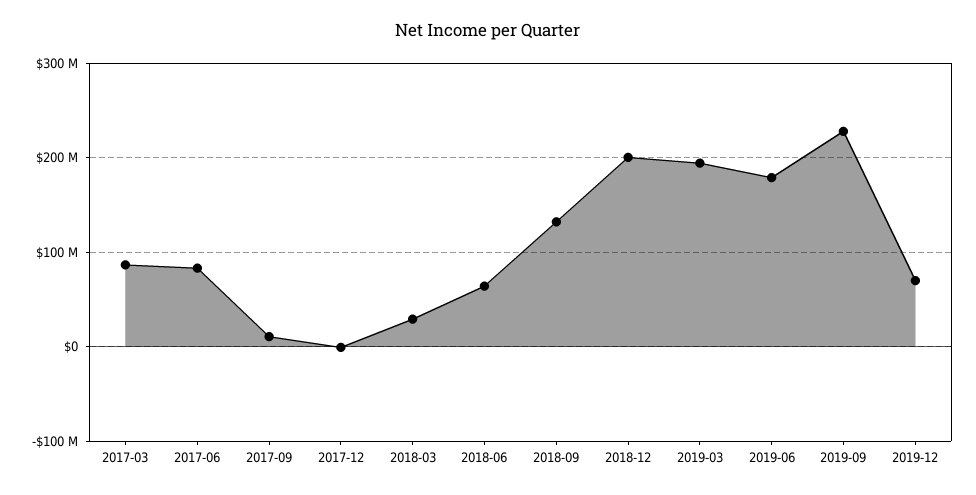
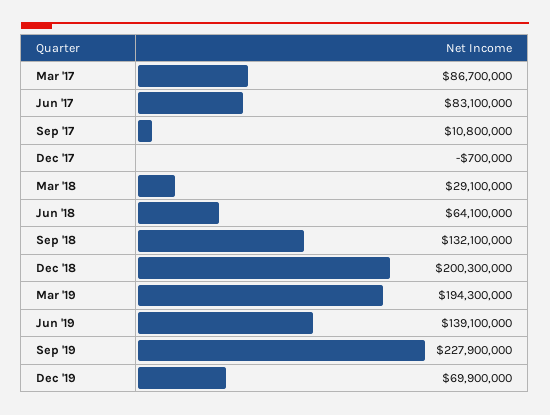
2019-06: 180000000 -> 139100000

